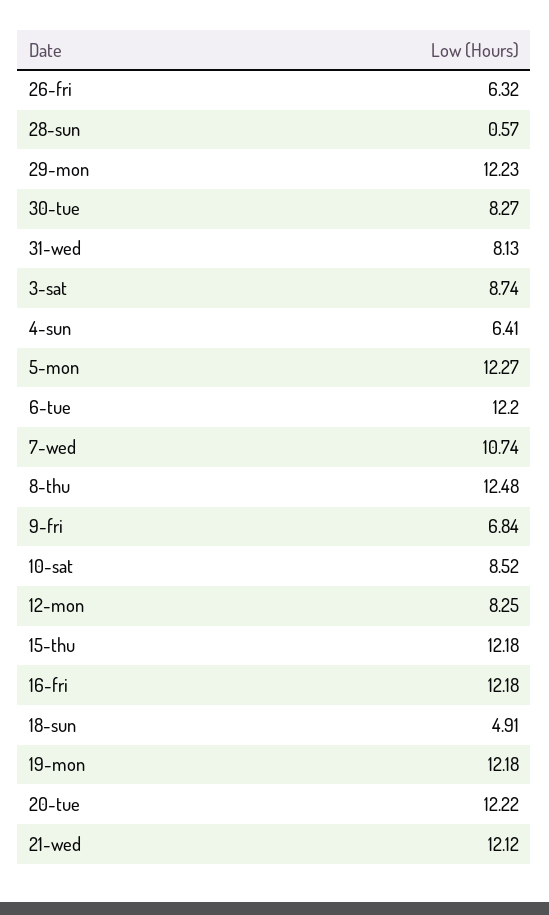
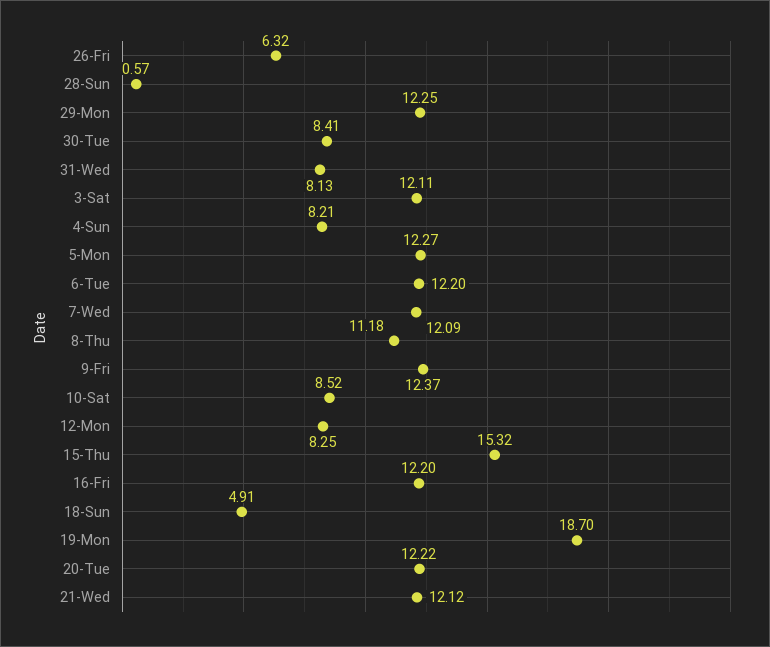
29-mon: 12.23 -> 12.25
30-tue: 8.27 -> 8.41
3-sat: 8.74 -> 12.11
4-sun: 6.41 -> 8.21
7-wed: 10.74 -> 12.09
8-thu: 12.48 -> 11.18
9-fri: 6.84 -> 12.37
15-thu: 12.18 -> 15.32
16-fri: 12.18 -> 12.2
19-mon: 12.18 -> 18.7

